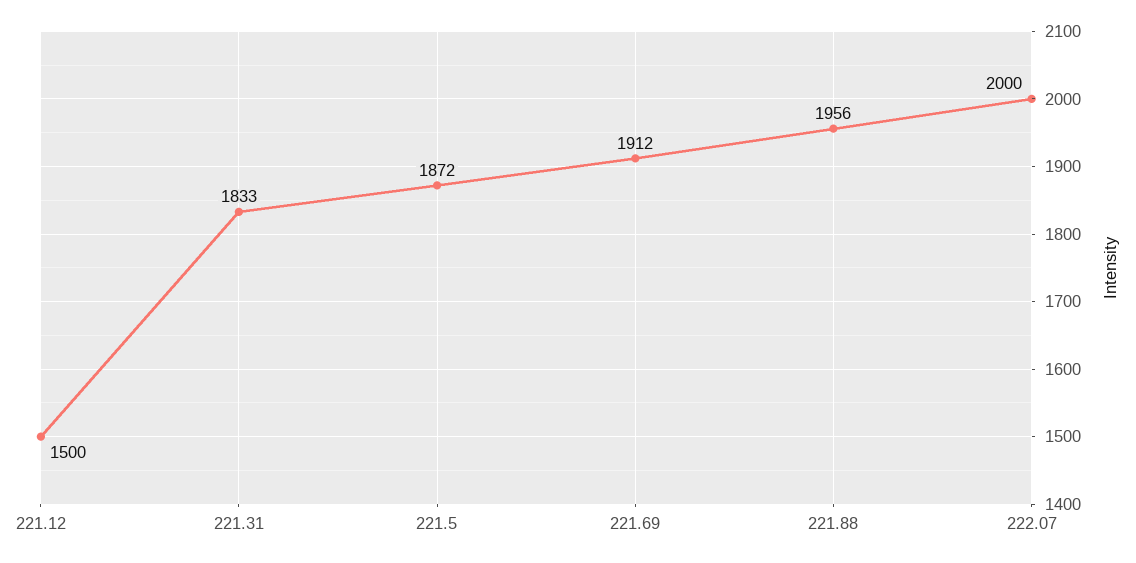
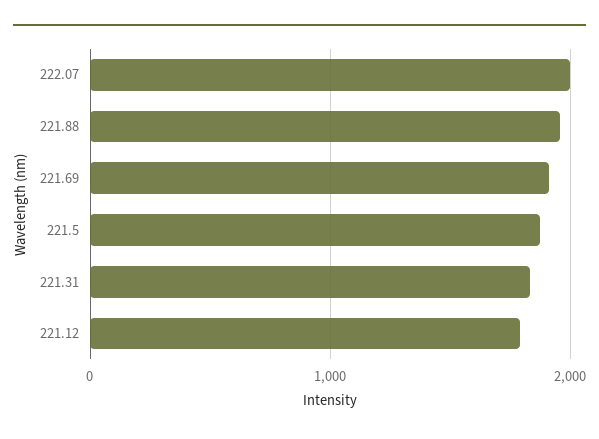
221.12: 1500 -> 1800

